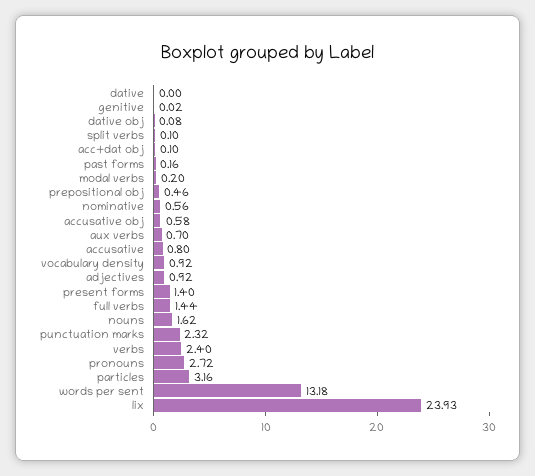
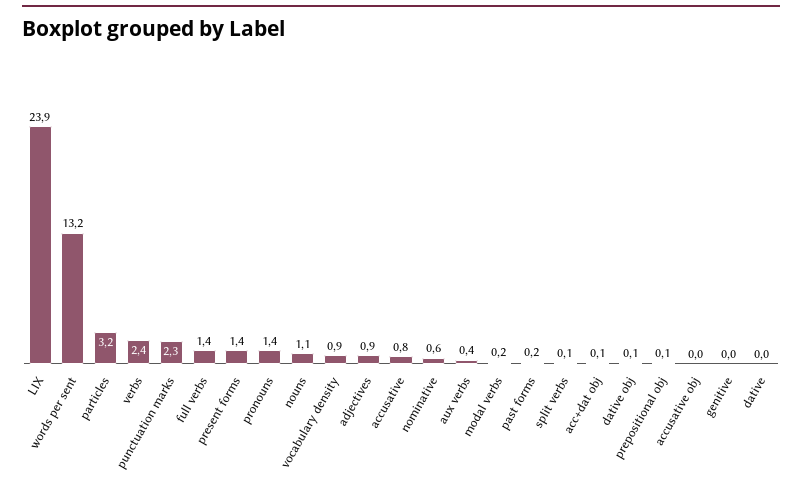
prepositional obj: 0.46 -> 0.1
accusative obj: 0.58 -> 0
aux verbs: 0.7 -> 0.4
nouns: 1.62 -> 1.1
pronouns: 2.72 -> 1.4

